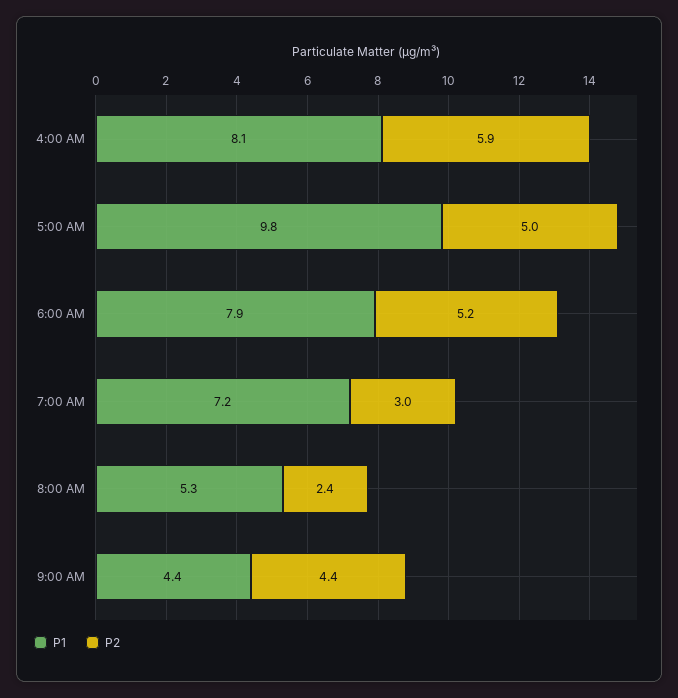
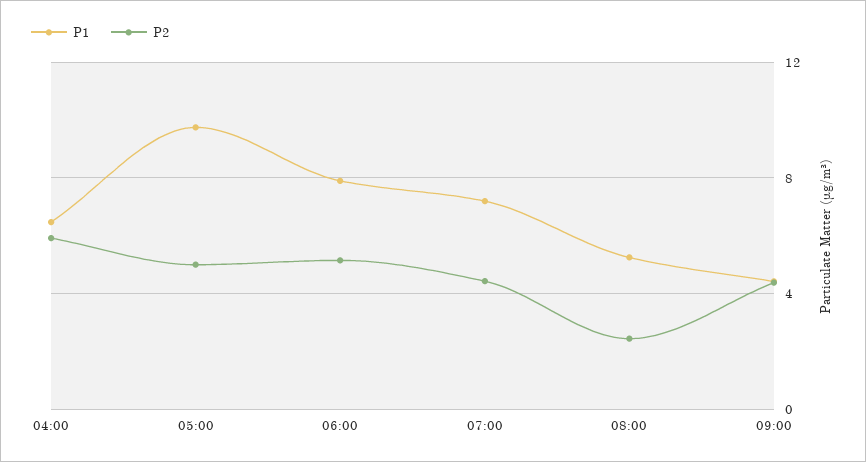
P1, 4:00 AM: 8.1 -> 6.5
P2, 7:00 AM: 3 -> 4.5

